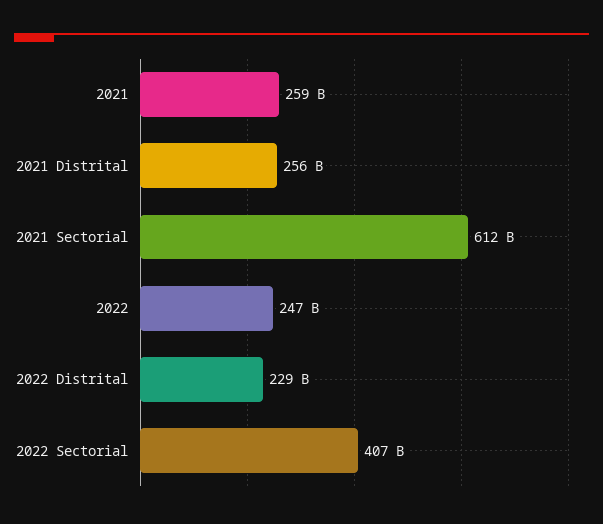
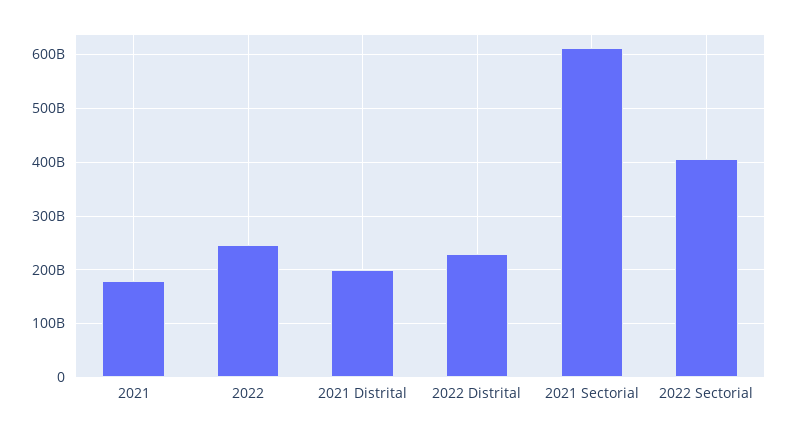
2021: 259000000000 -> 180000000000
2021 Distrital: 256000000000 -> 200000000000

